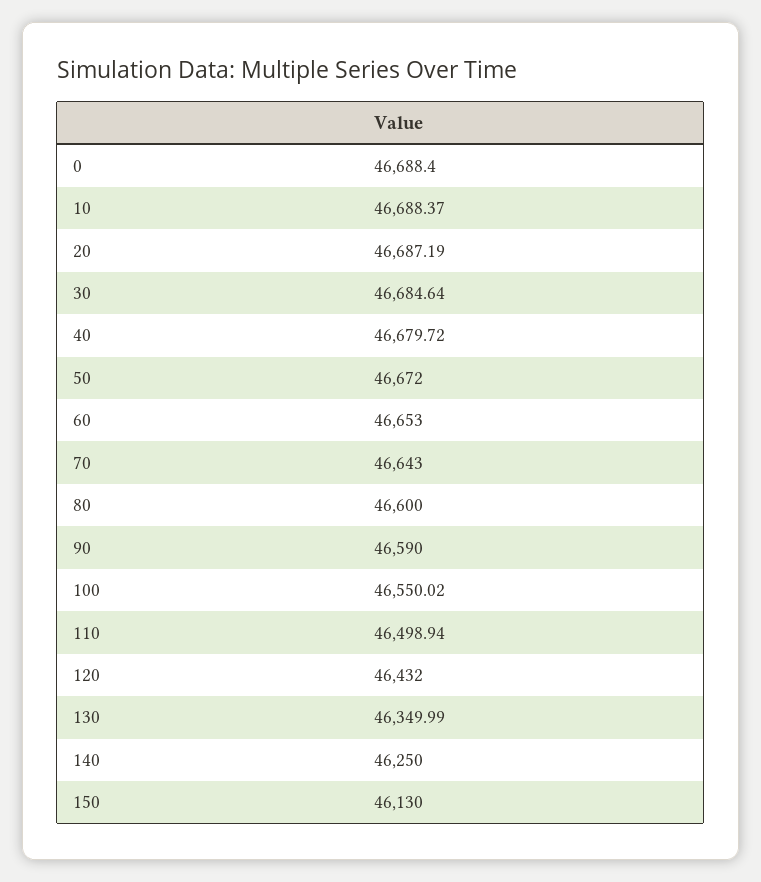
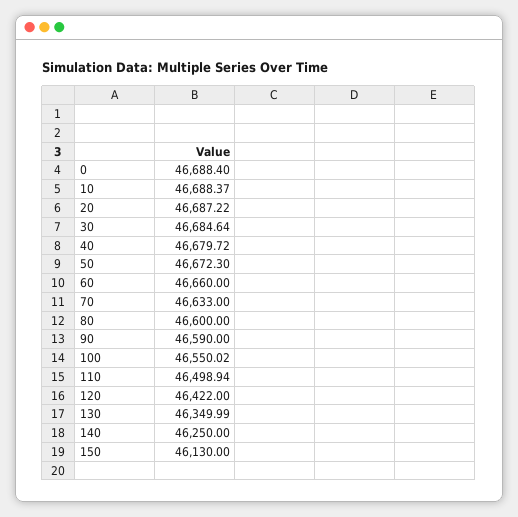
20: 46687.19 -> 46687.22
50: 46672 -> 46672.3
60: 46653 -> 46660
70: 46643 -> 46633
120: 46432 -> 46422

